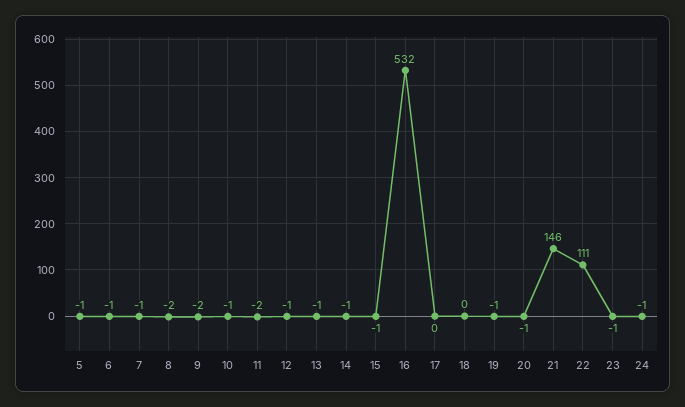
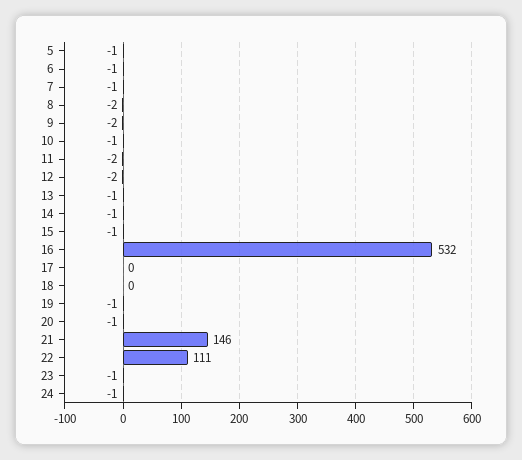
12: -1 -> -2

